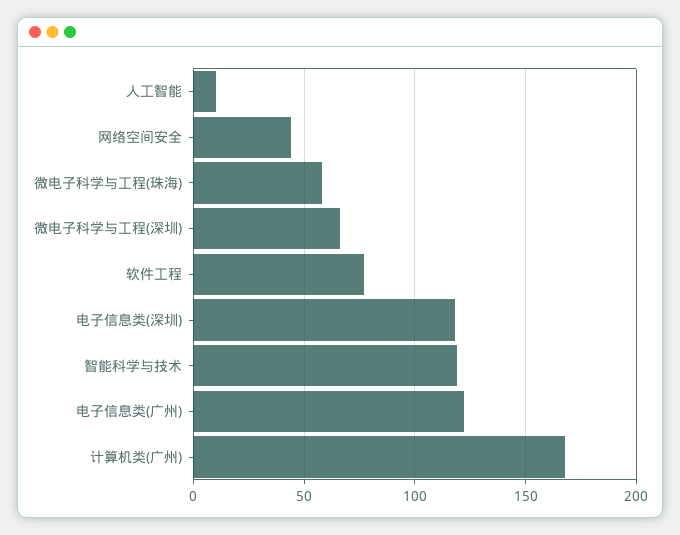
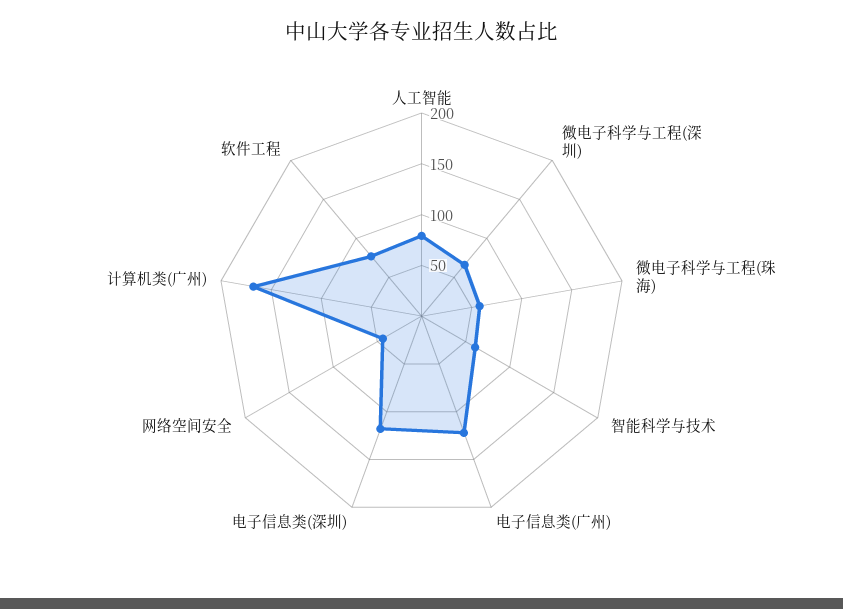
人工智能: 10 -> 80
智能科学与技术: 120 -> 60

